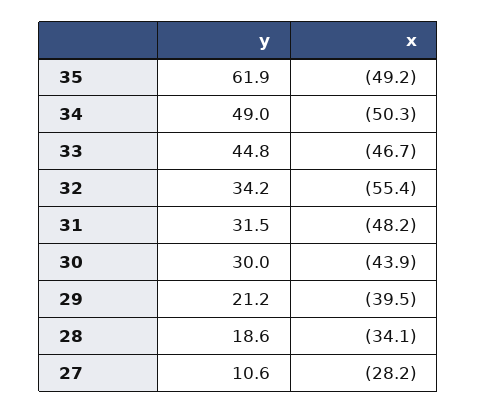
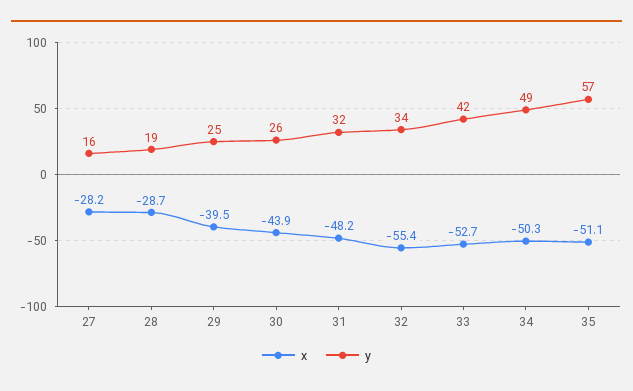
y, 35: 61.9 -> 57
x, 35: -49.2 -> -51.1
y, 33: 44.8 -> 42
x, 33: -46.7 -> -52.7
y, 30: 30 -> 26
y, 29: 21.2 -> 25
x, 28: -34.1 -> -28.7
y, 27: 10.6 -> 16

